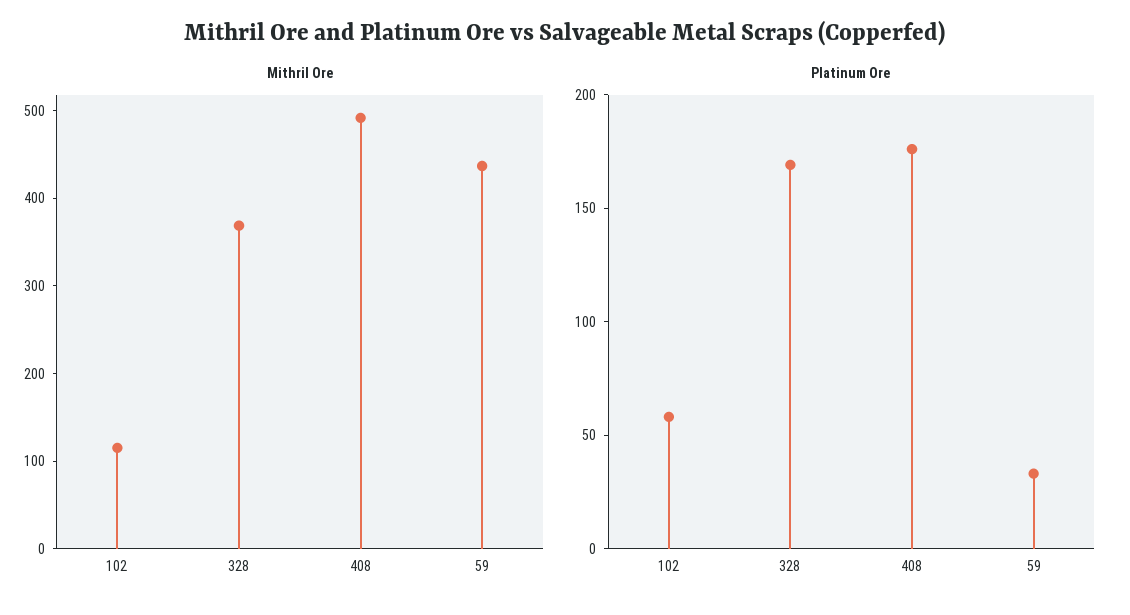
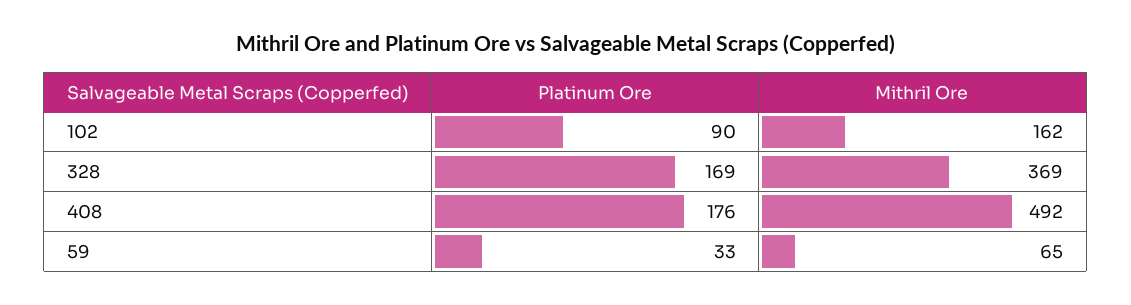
Mithril Ore, 102: 120 -> 162
Mithril Ore, 59: 440 -> 65
Platinum Ore, 102: 60 -> 90

